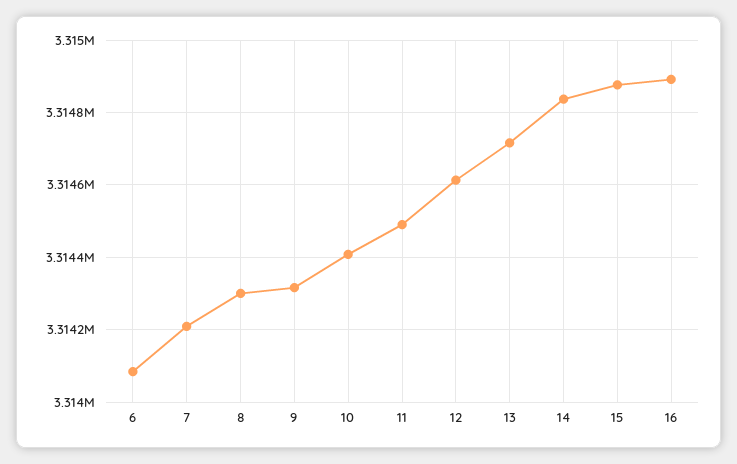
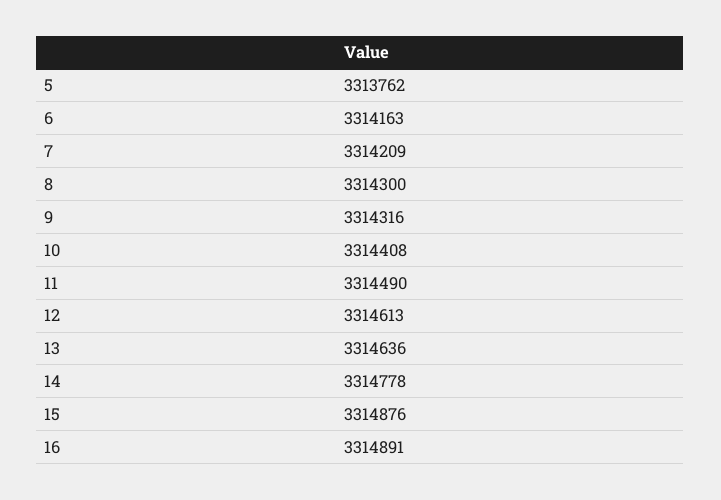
6: 3314080 -> 3314163
13: 3314720 -> 3314636
14: 3314840 -> 3314778
5: none -> 3313762

